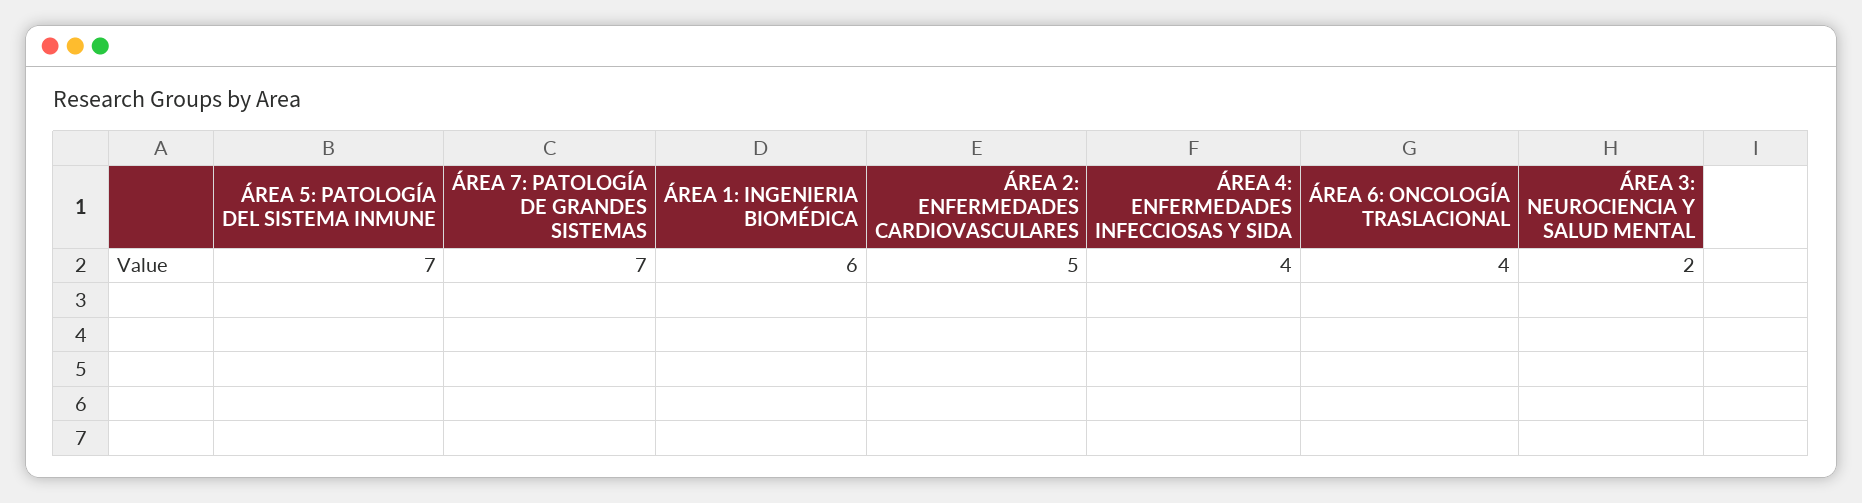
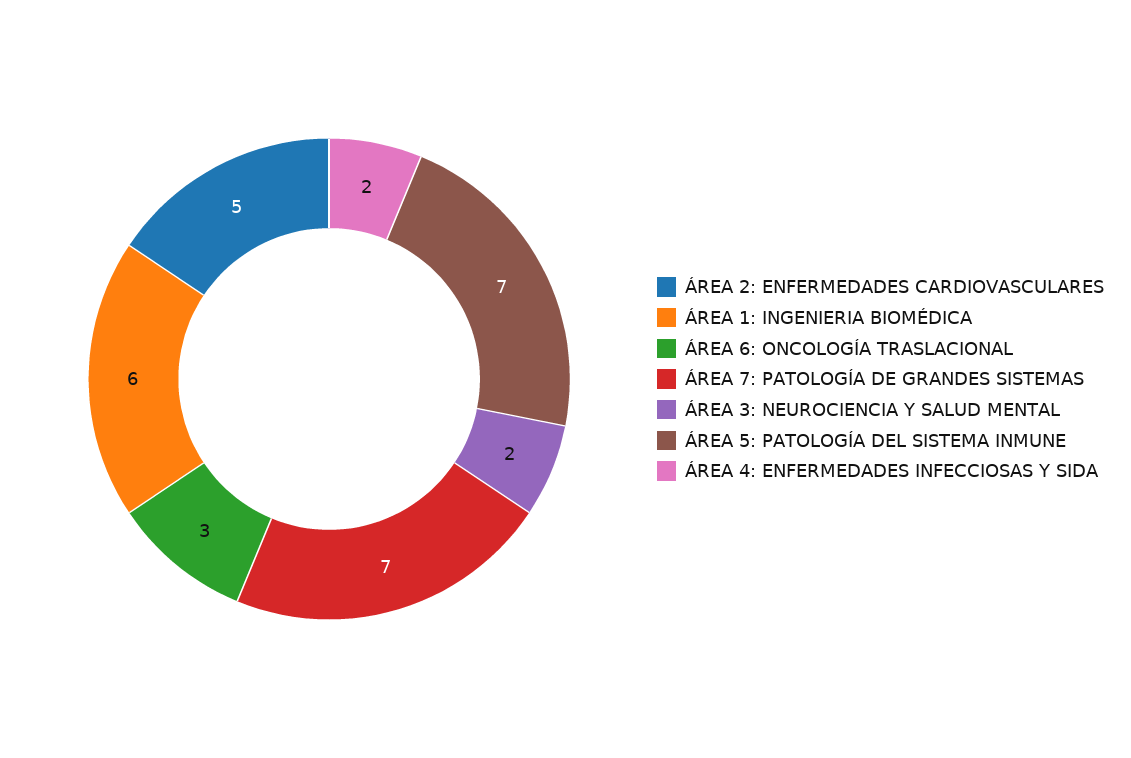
ÁREA 4: ENFERMEDADES INFECCIOSAS Y SIDA: 4 -> 2
ÁREA 6: ONCOLOGÍA TRASLACIONAL: 4 -> 3

